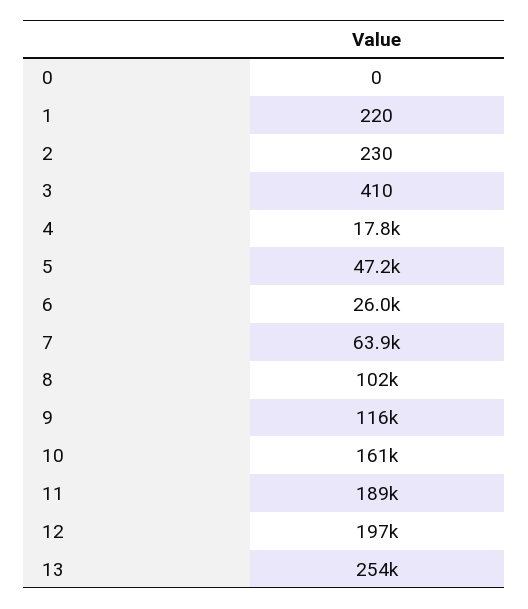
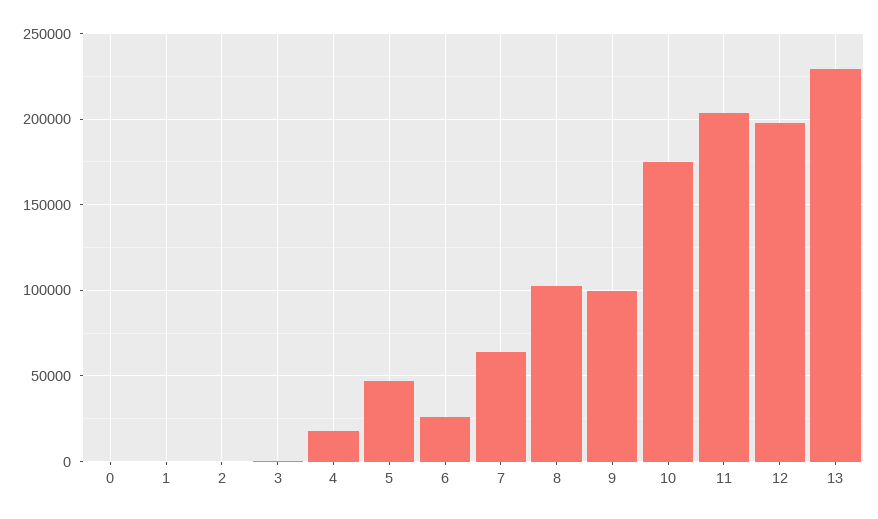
9: 116000 -> 100000
10: 161000 -> 175000
11: 189000 -> 205000
13: 254000 -> 230000

